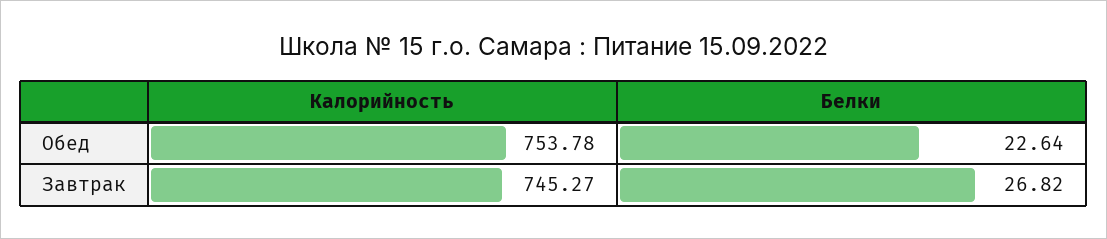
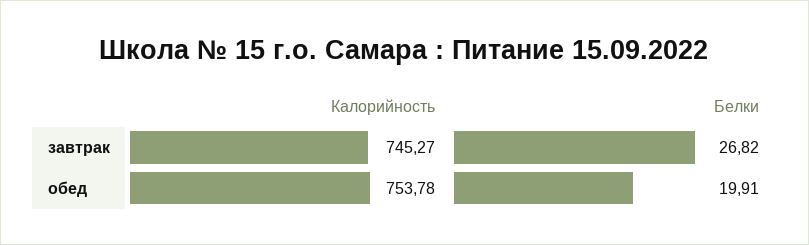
Белки, Обед: 22.64 -> 19.91

